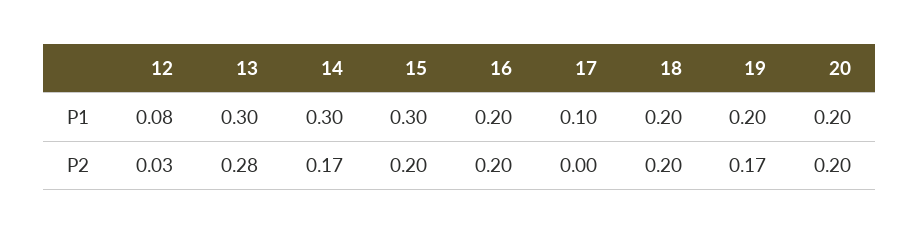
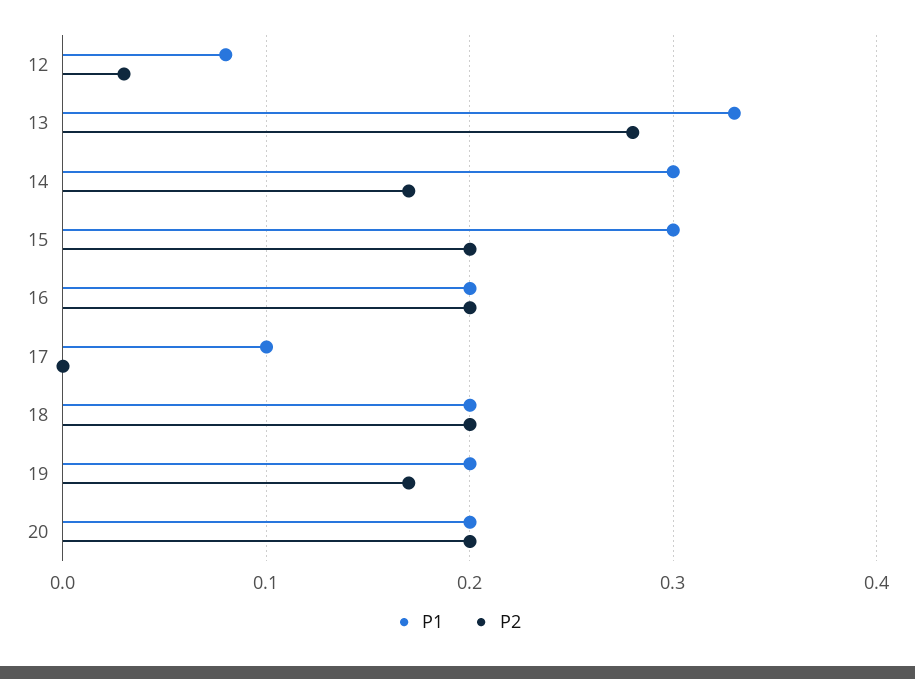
P1, 13: 0.3 -> 0.33

